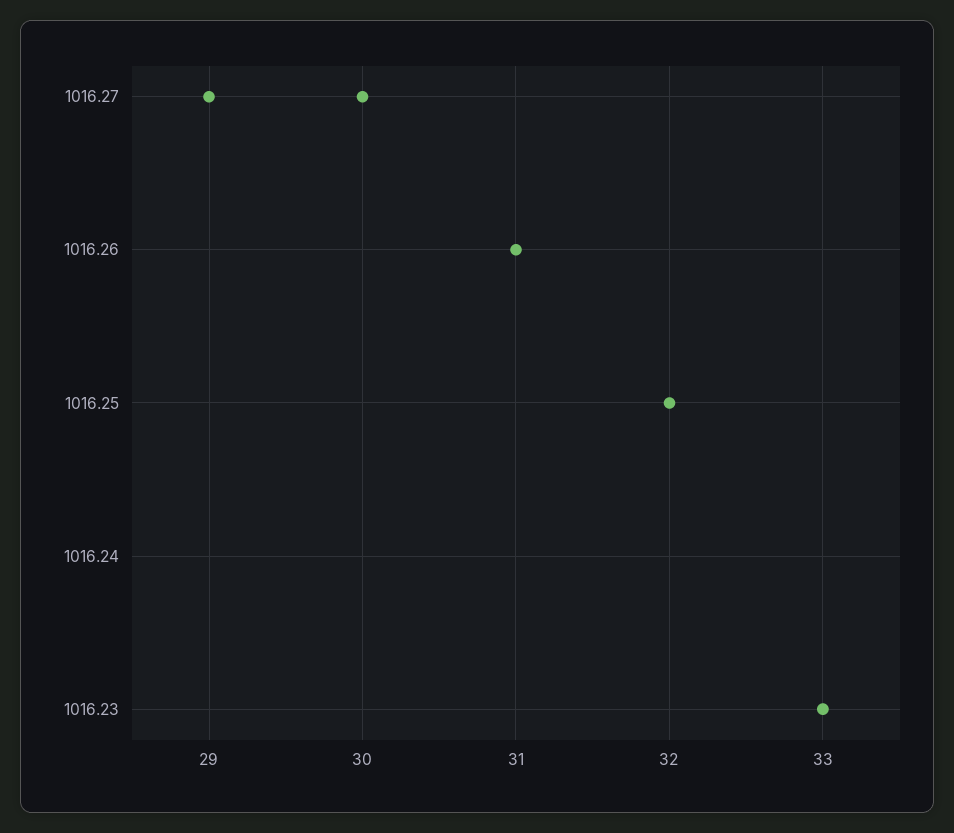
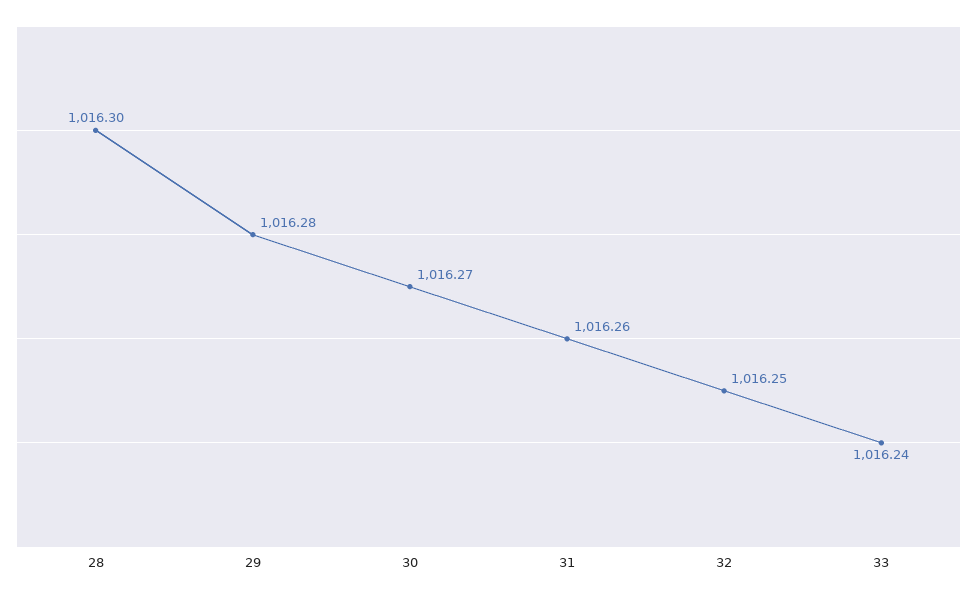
29: 1016.27 -> 1016.28
33: 1016.23 -> 1016.24
28: none -> 1016.3

